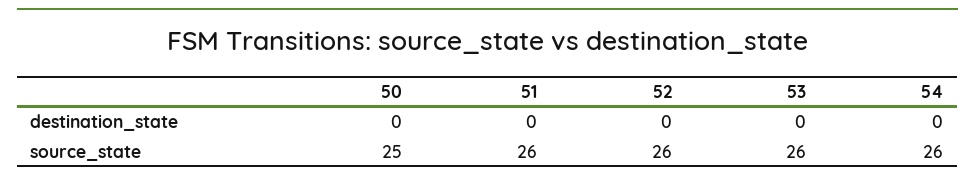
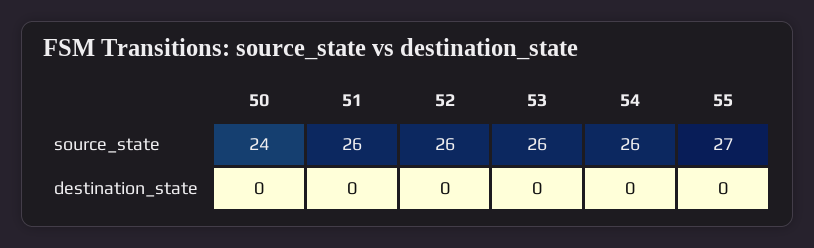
50, source_state: 25 -> 24
55, source_state: none -> 27
55, destination_state: none -> 0

